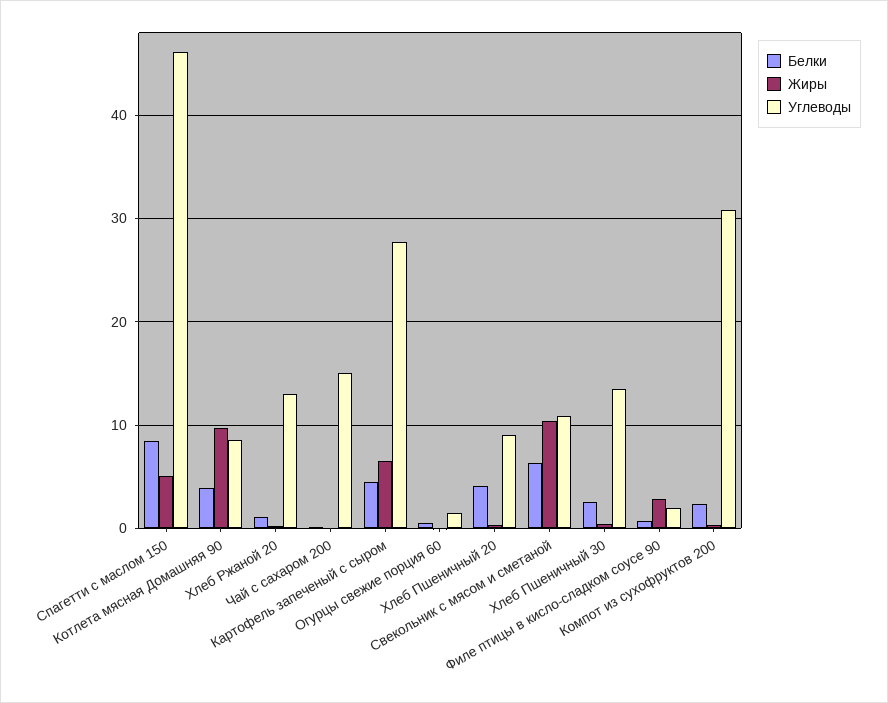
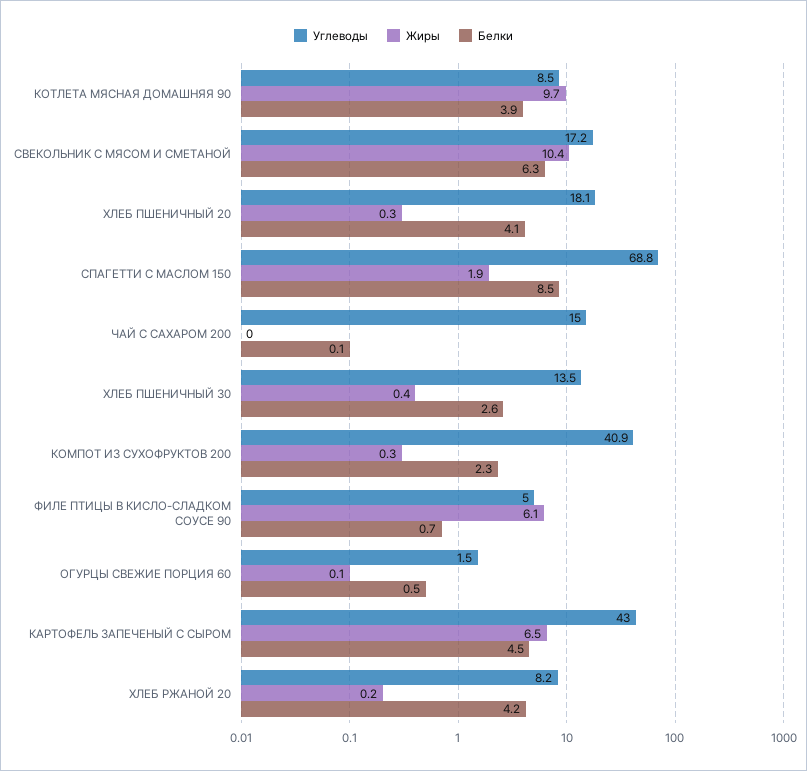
Жиры, Спагетти с маслом 150: 5 -> 1.9
Углеводы, Спагетти с маслом 150: 46 -> 68.8
Белки, Хлеб Ржаной 20: 1 -> 4.2
Углеводы, Хлеб Ржаной 20: 13 -> 8.2
Углеводы, Картофель запеченый с сыром: 28 -> 43
Углеводы, Хлеб Пшеничный 20: 9 -> 18.1
Углеводы, Свекольник с мясом и сметаной: 11 -> 17.2
Жиры, Филе птицы в кисло-сладком соусе 90: 3 -> 6.1
Углеводы, Филе птицы в кисло-сладком соусе 90: 2 -> 5
Углеводы, Компот из сухофруктов 200: 31 -> 40.9

